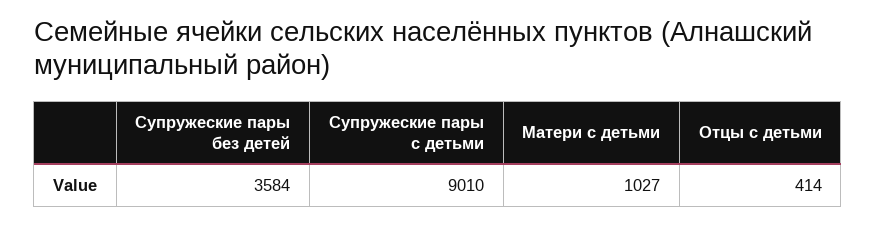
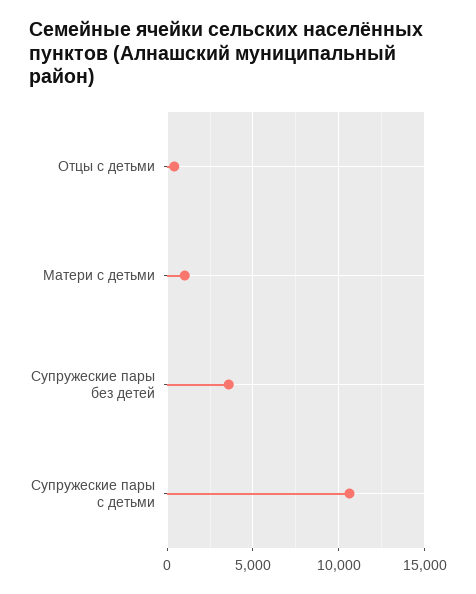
Супружеские пары с детьми: 9010 -> 10500

